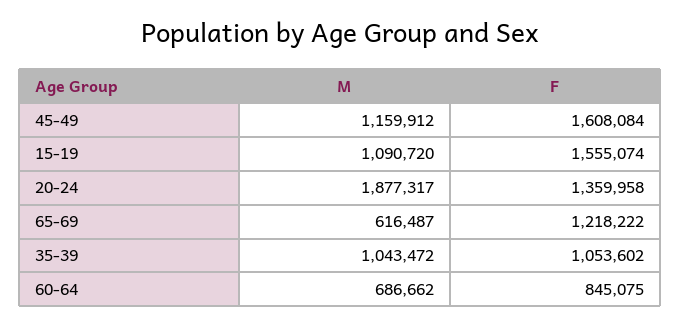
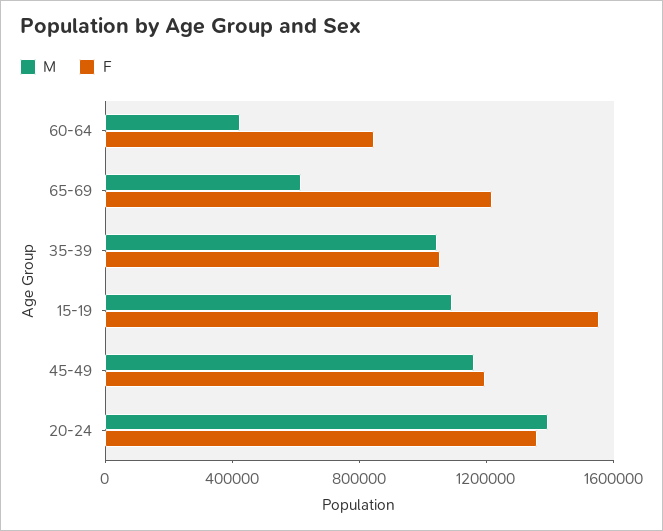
F, 45-49: 1608084 -> 1200000
M, 20-24: 1877317 -> 1400000
M, 60-64: 686662 -> 400000

